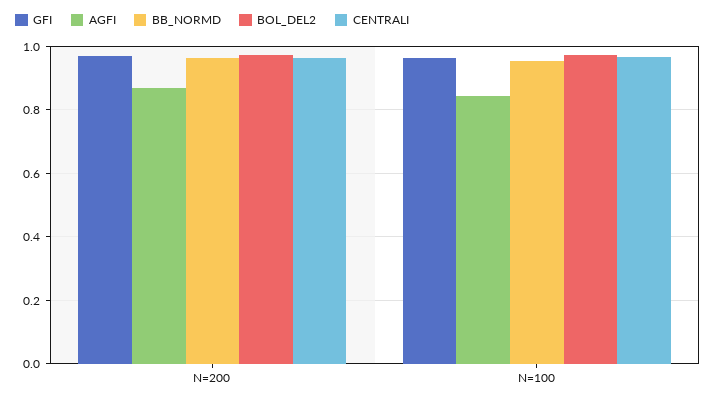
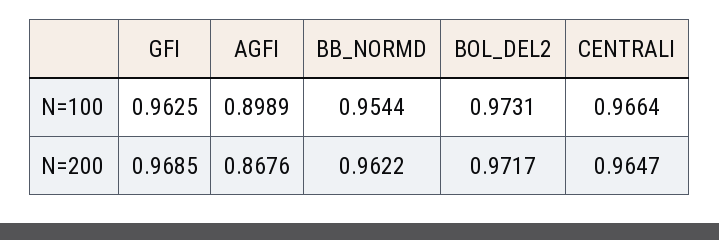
AGFI, N=100: 0.84 -> 0.8989

